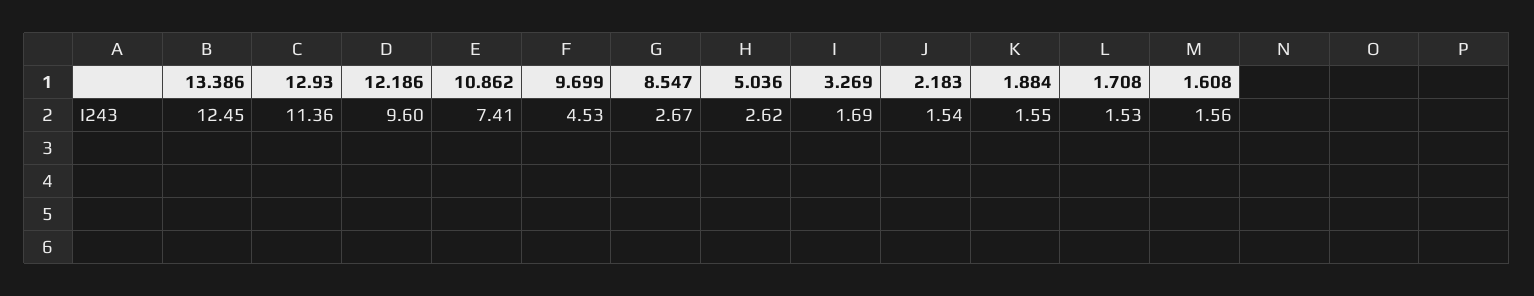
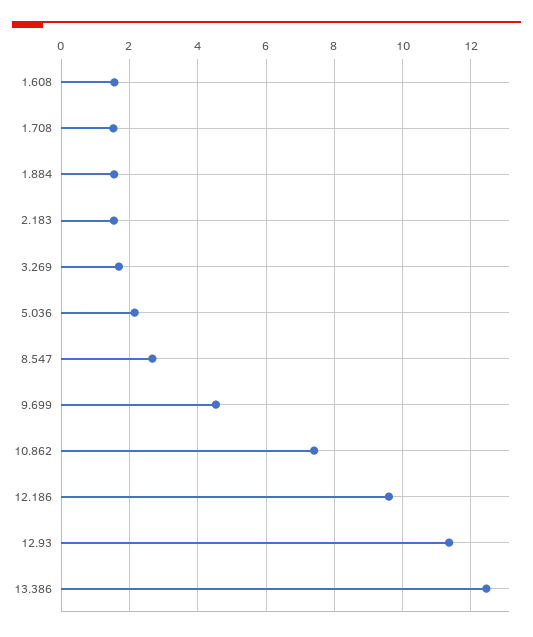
5.036: 2.62 -> 2.2

